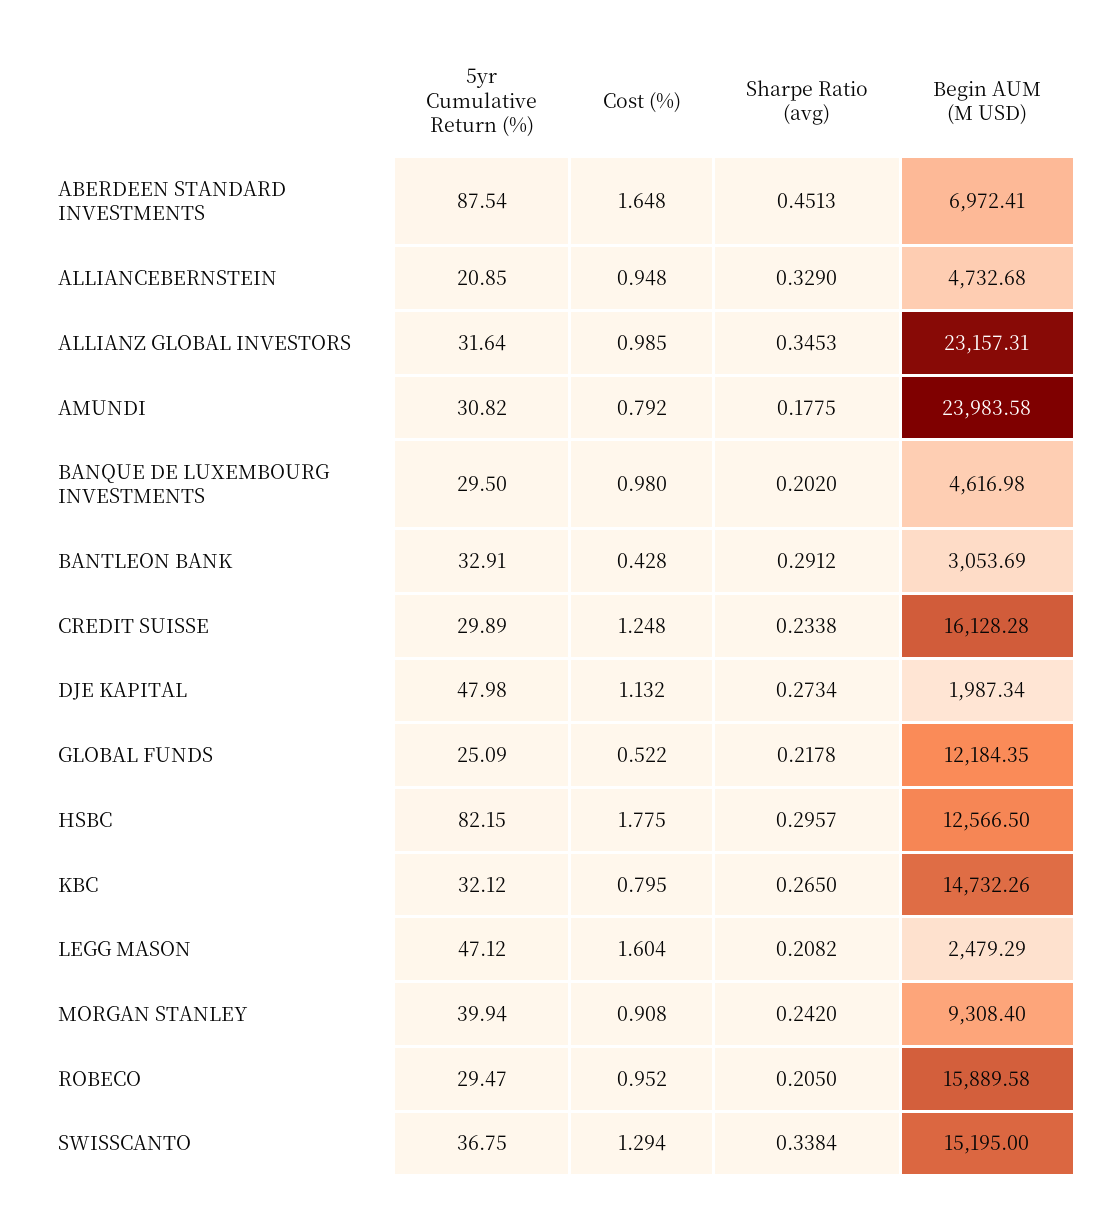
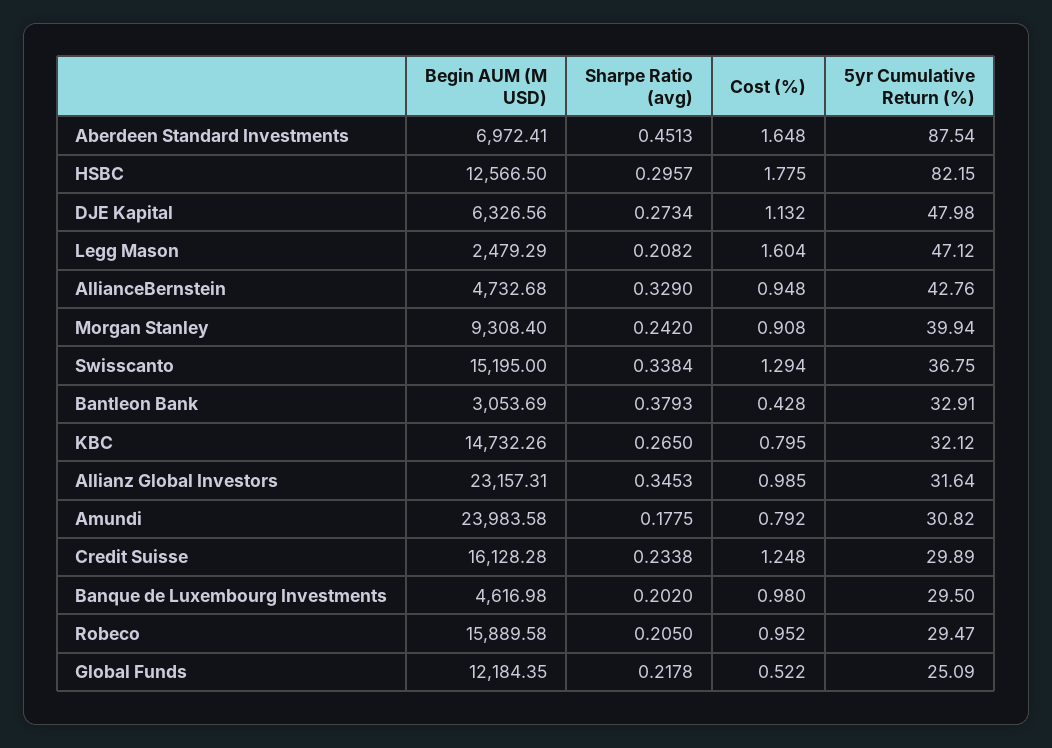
5yr Cumulative Return (%), ALLIANCEBERNSTEIN: 20.85 -> 42.76
Sharpe Ratio (avg), BANTLEON BANK: 0.2912 -> 0.3793
Begin AUM (M USD), DJE KAPITAL: 1987.34 -> 6326.56

